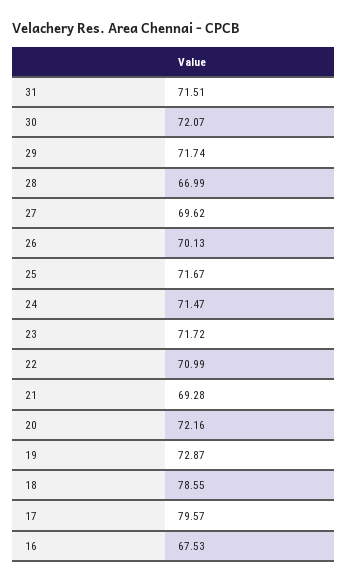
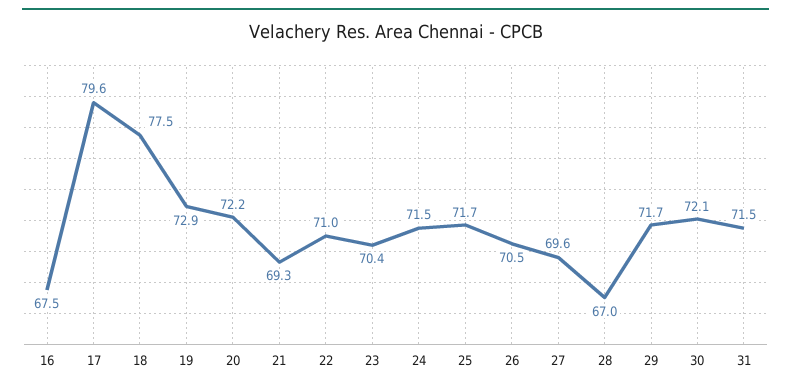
26: 70.13 -> 70.5
23: 71.72 -> 70.4
18: 78.55 -> 77.5

